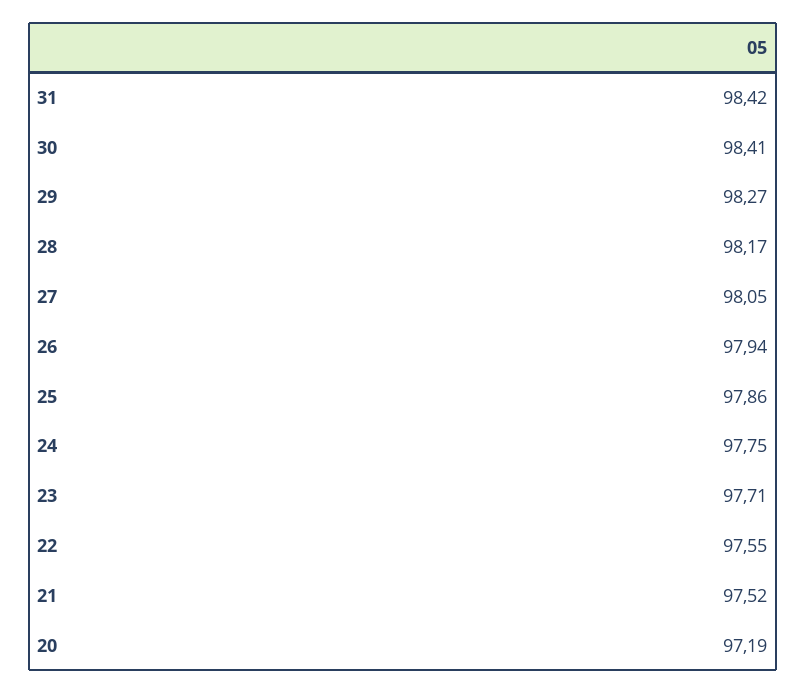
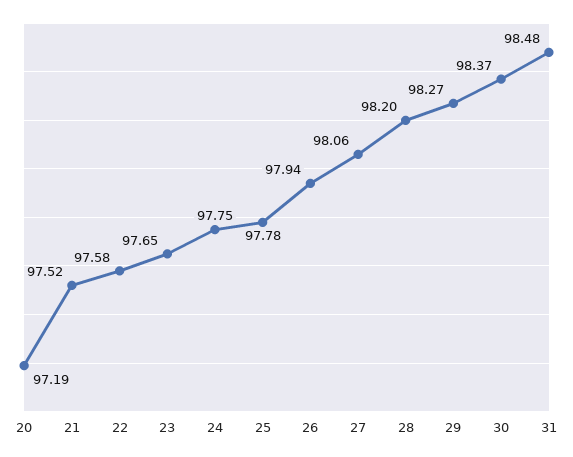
31: 98.42 -> 98.48
30: 98.41 -> 98.37
28: 98.17 -> 98.2
27: 98.05 -> 98.06
25: 97.86 -> 97.78
23: 97.71 -> 97.65
22: 97.55 -> 97.58

